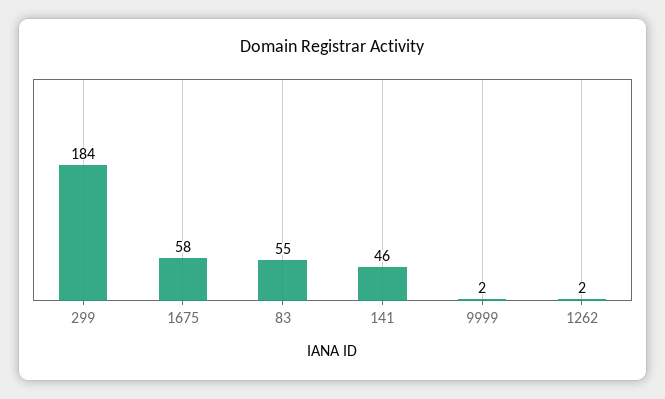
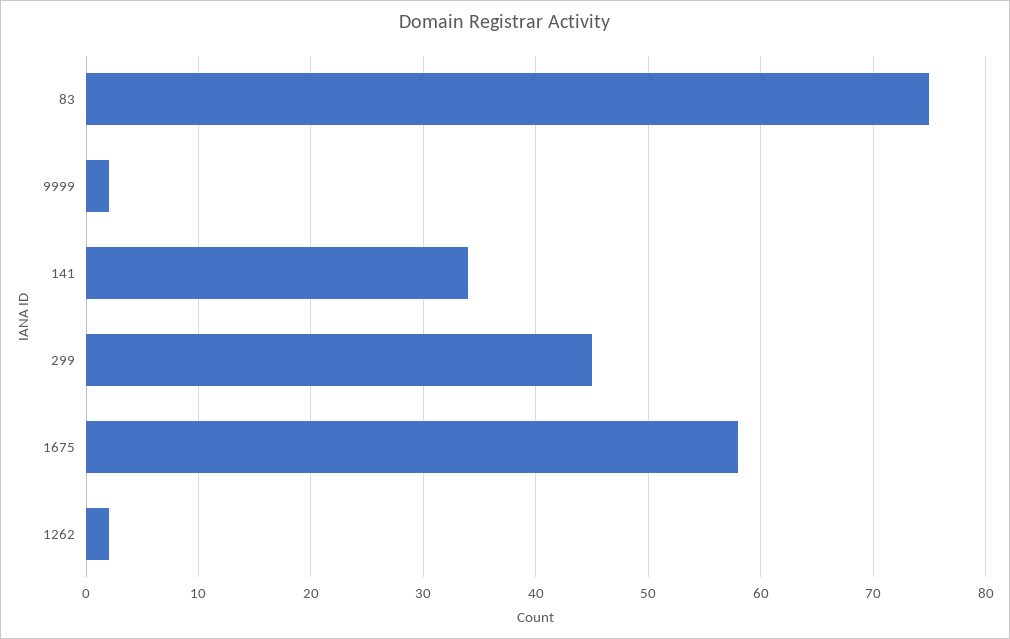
299: 184 -> 45
83: 55 -> 75
141: 46 -> 34

